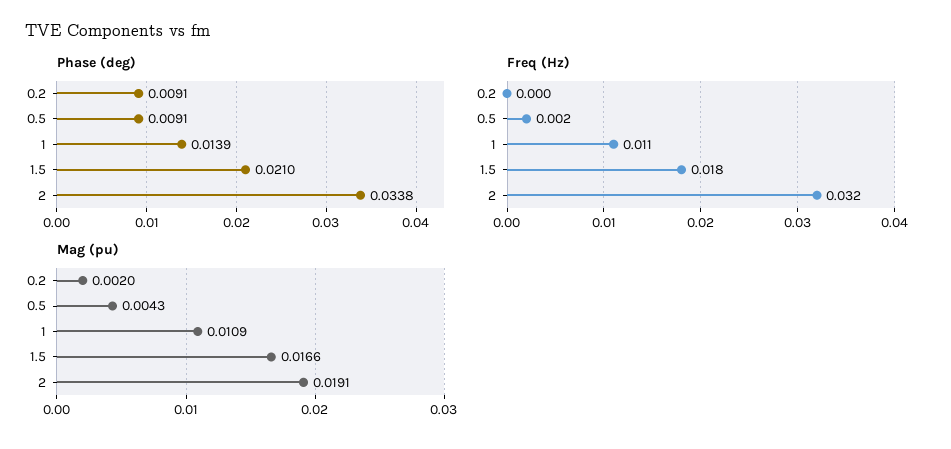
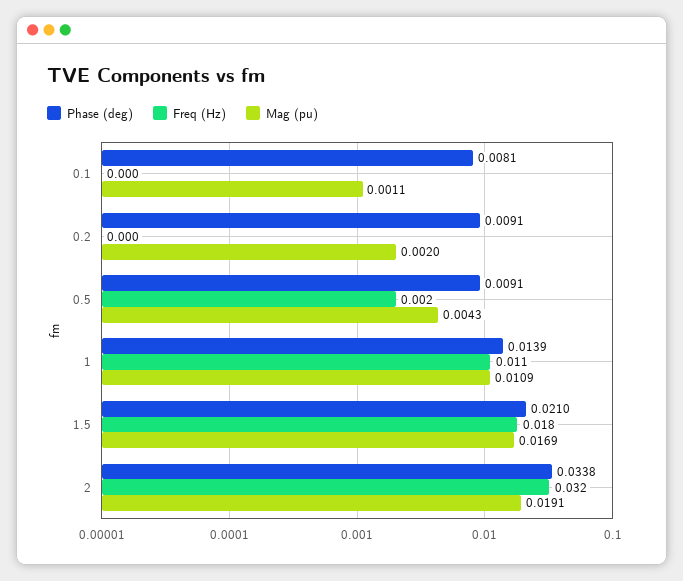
Mag (pu), 1.5: 0.0166 -> 0.0169
Phase (deg), 0.1: none -> 0.0081
Freq (Hz), 0.1: none -> 0
Mag (pu), 0.1: none -> 0.0011

